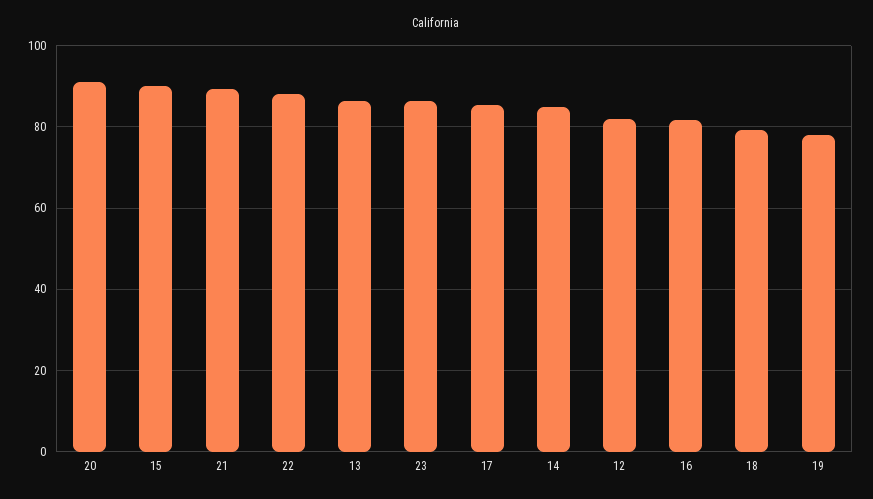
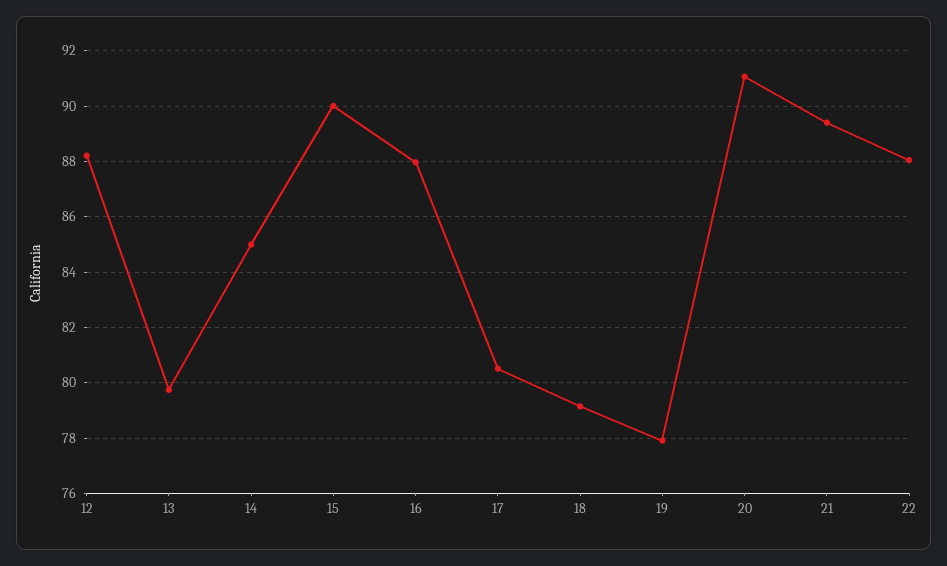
13: 86 -> 79.75
23: 86 -> none
17: 86 -> 80.5
12: 82 -> 88.25
16: 82 -> 88

